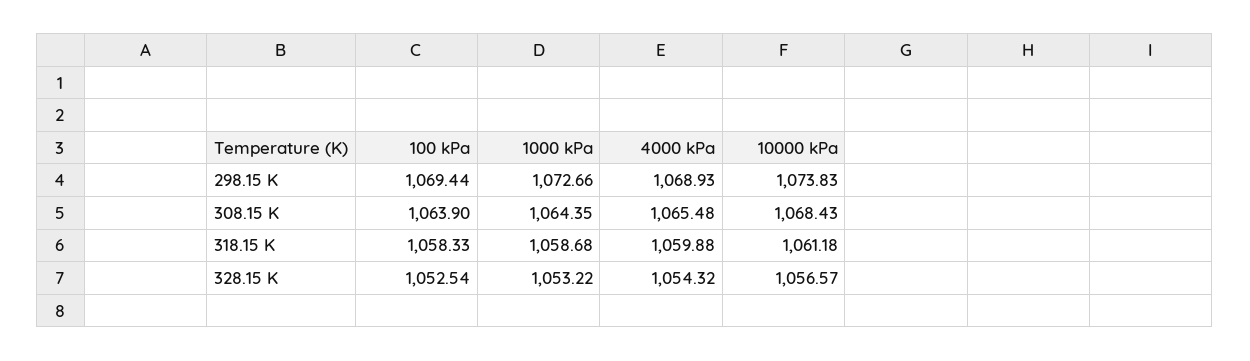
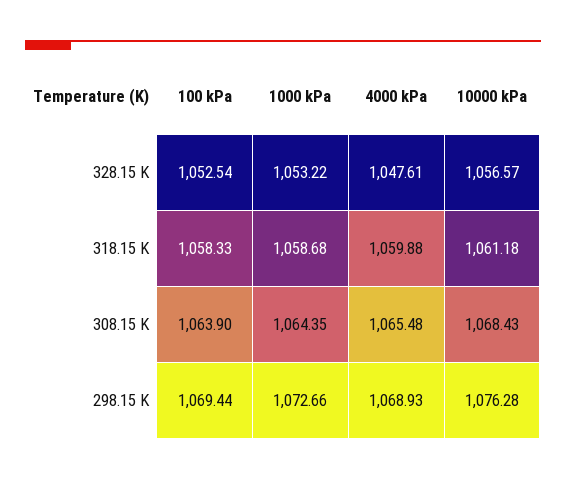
10000 kPa, 298.15 K: 1073.83 -> 1076.28
4000 kPa, 328.15 K: 1054.32 -> 1047.61

